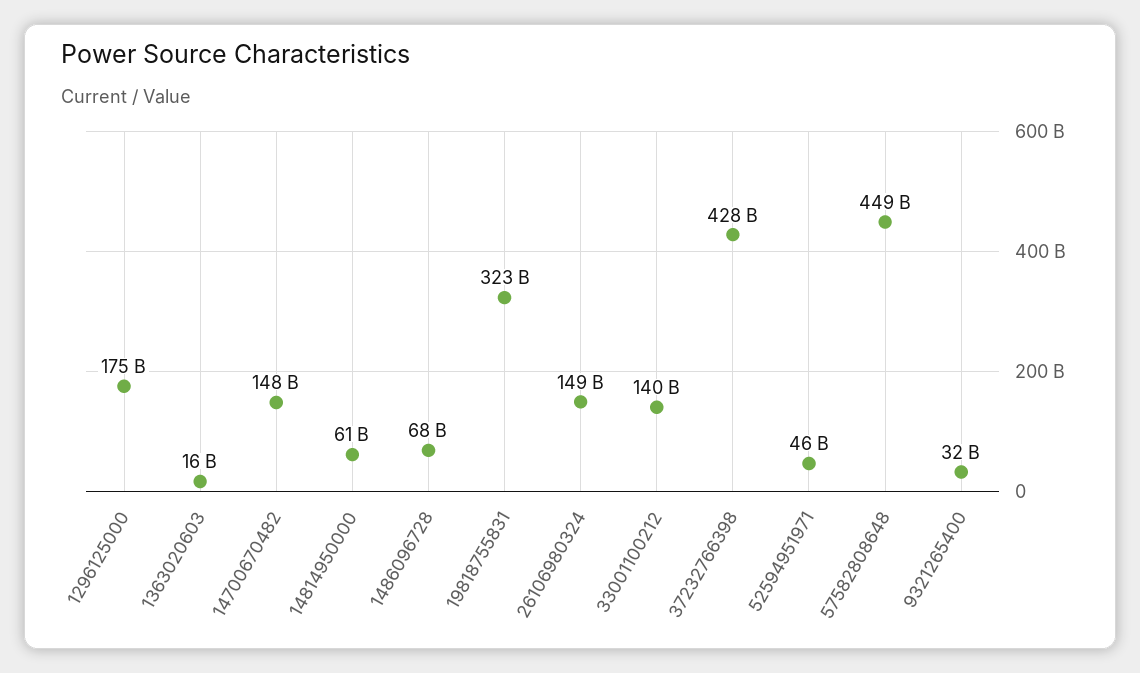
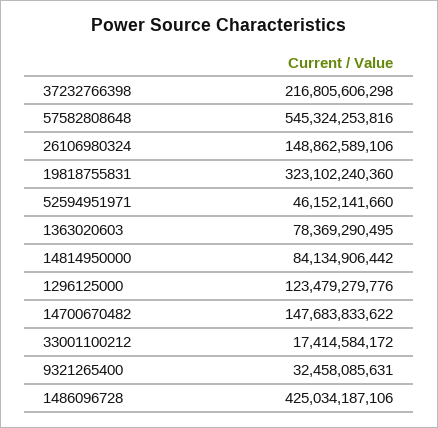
1296125000: 175000000000 -> 123479279776
1363020603: 16000000000 -> 78369290495
14814950000: 61000000000 -> 84134906442
1486096728: 68000000000 -> 425034187106
33001100212: 140000000000 -> 17414584172
37232766398: 428000000000 -> 216805606298
57582808648: 449000000000 -> 545324253816

